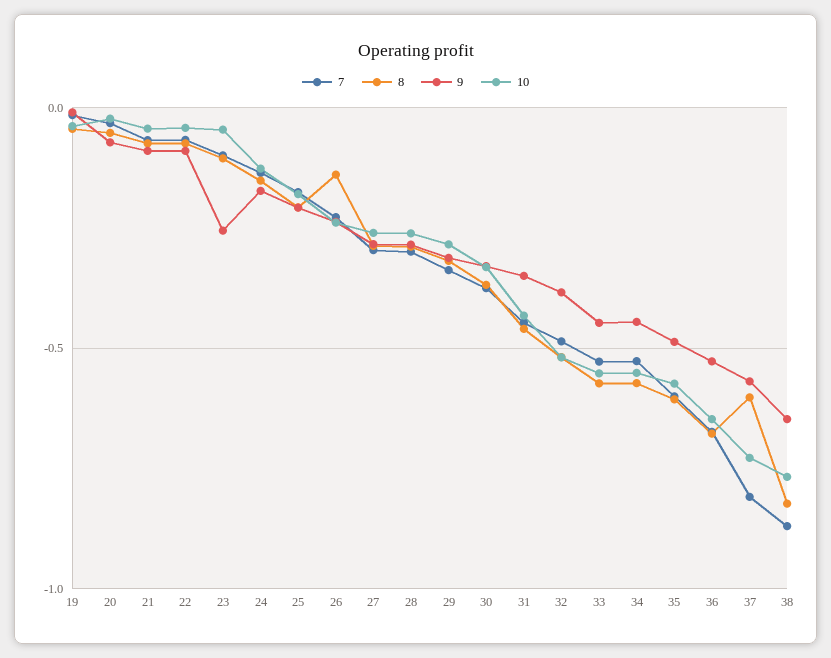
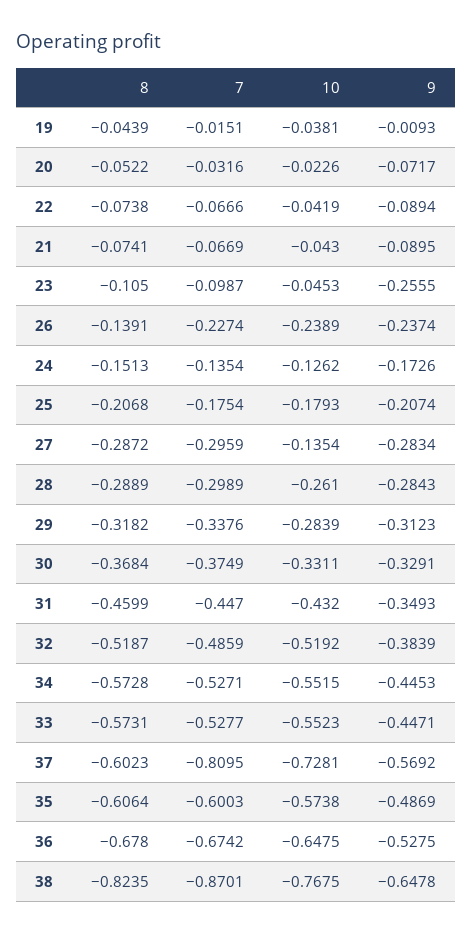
10, 27: -0.25 -> -0.1354

